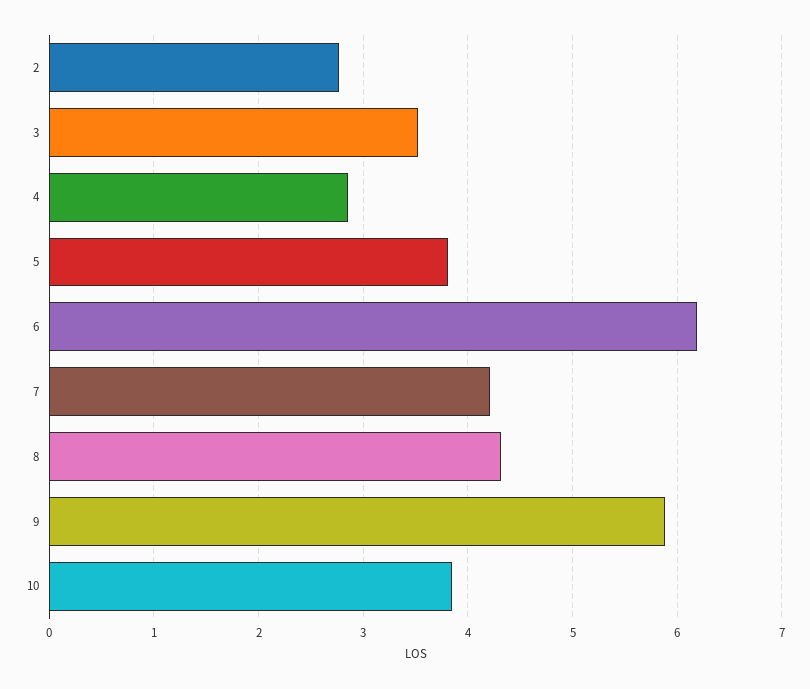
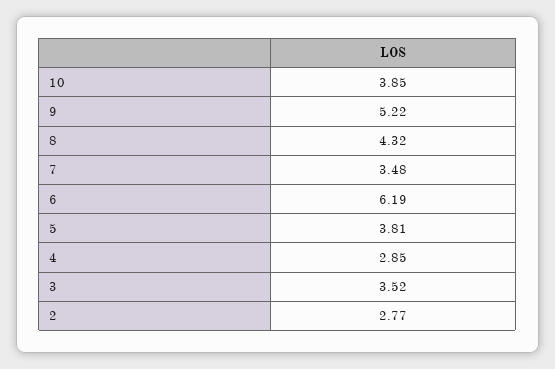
7: 4.2 -> 3.48
9: 5.9 -> 5.22

